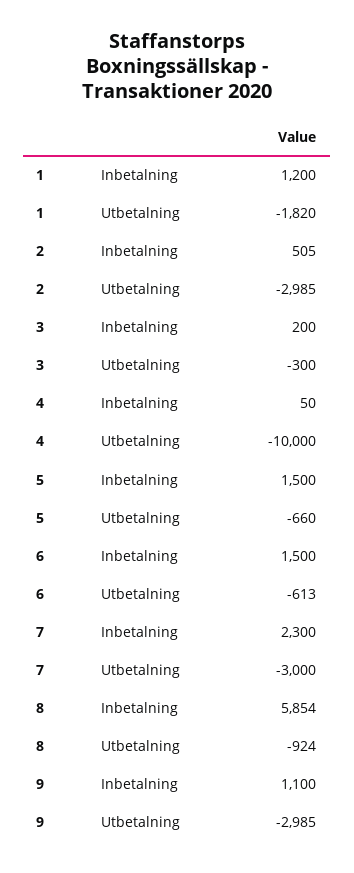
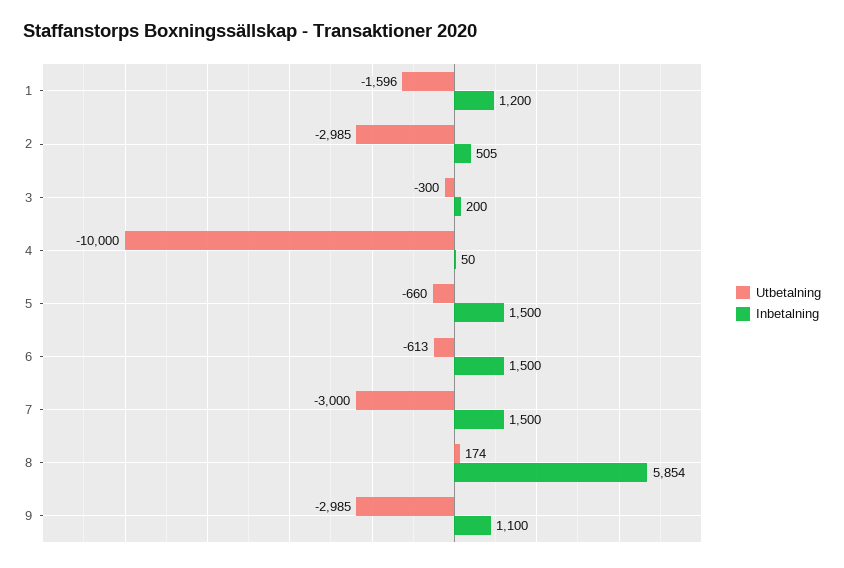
Utbetalning, 1: -1820 -> -1596
Inbetalning, 7: 2300 -> 1500
Utbetalning, 8: -924 -> 174

